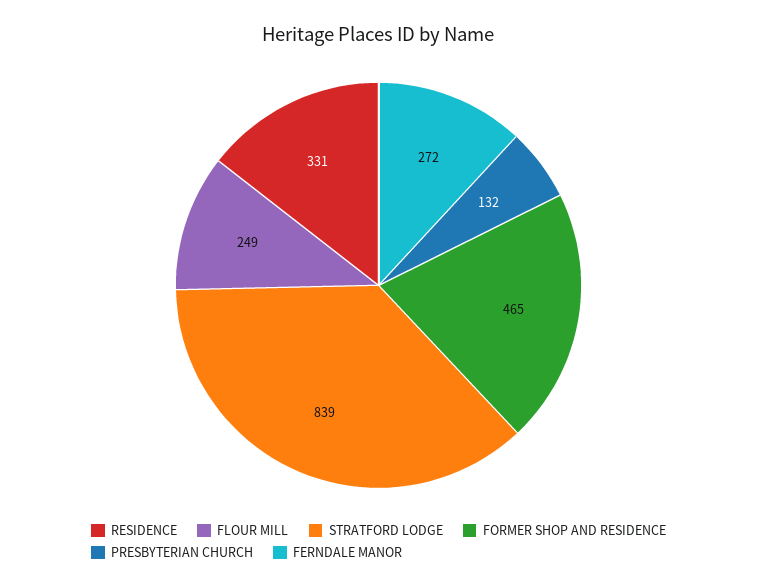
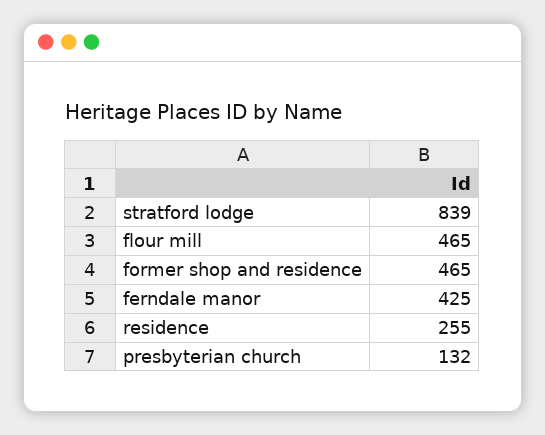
RESIDENCE: 331 -> 255
FLOUR MILL: 249 -> 465
FERNDALE MANOR: 272 -> 425

